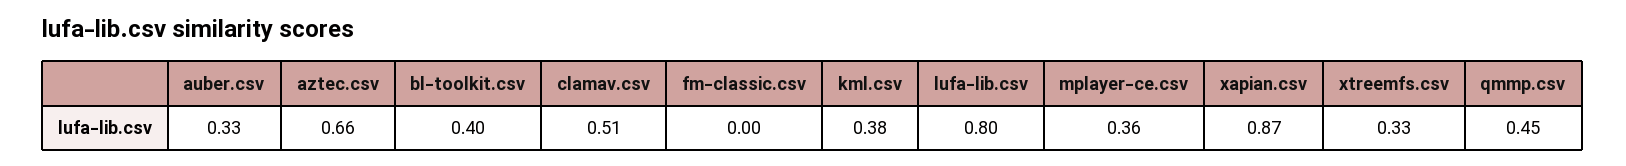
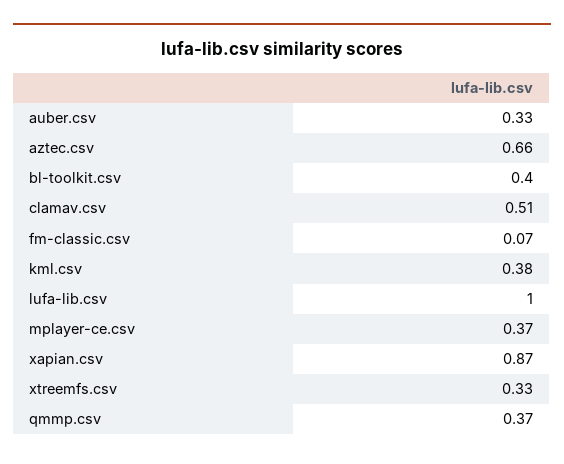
fm-classic.csv: 0 -> 0.07
lufa-lib.csv: 0.8 -> 1
mplayer-ce.csv: 0.36 -> 0.37
qmmp.csv: 0.45 -> 0.37

